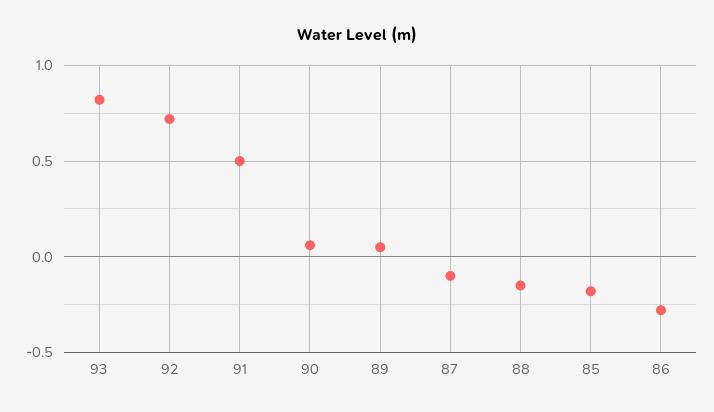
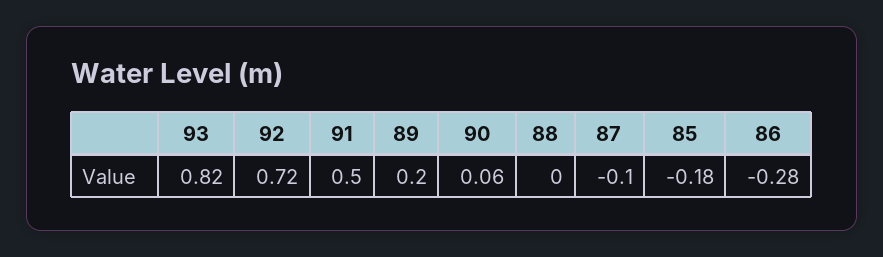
89: 0.05 -> 0.2
88: -0.15 -> 0

